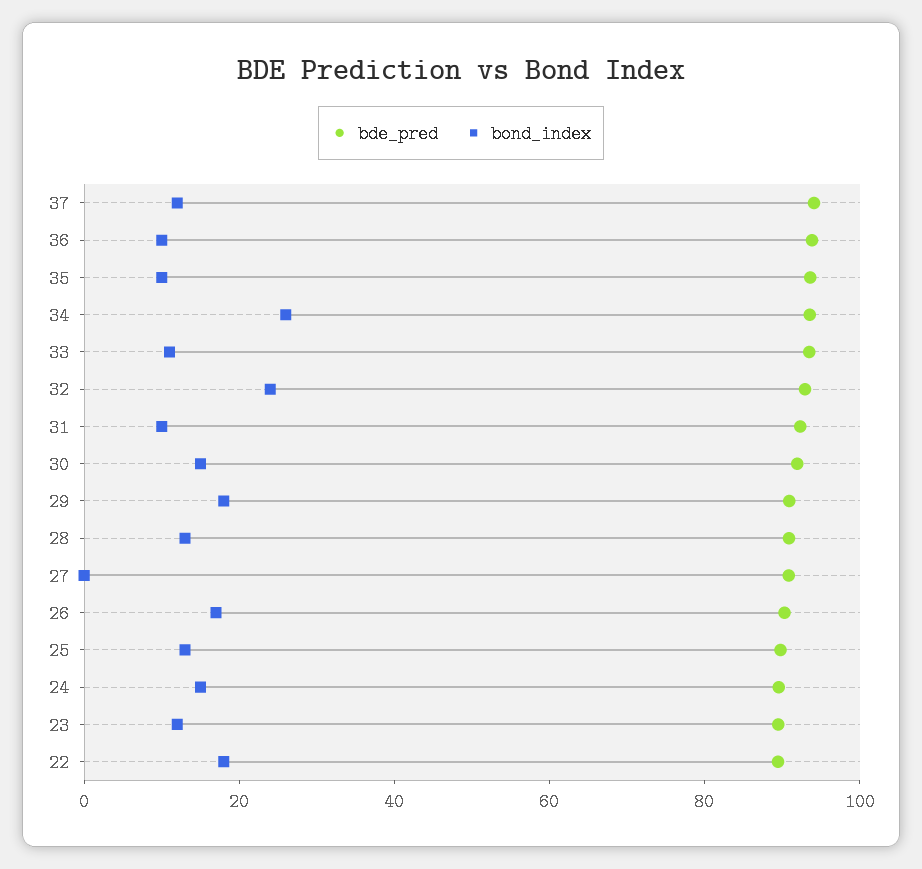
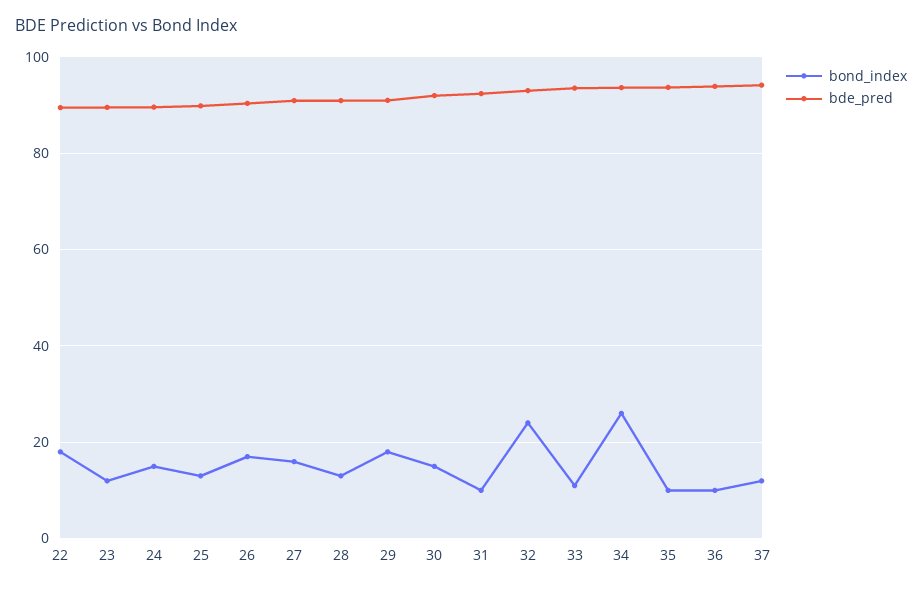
bond_index, 27: 0 -> 16

